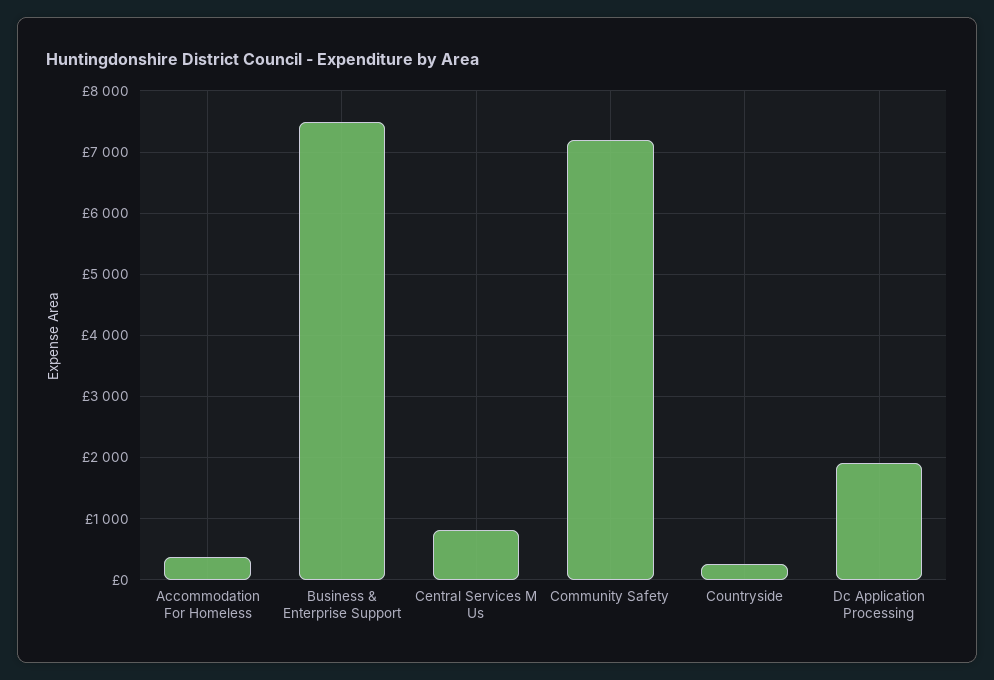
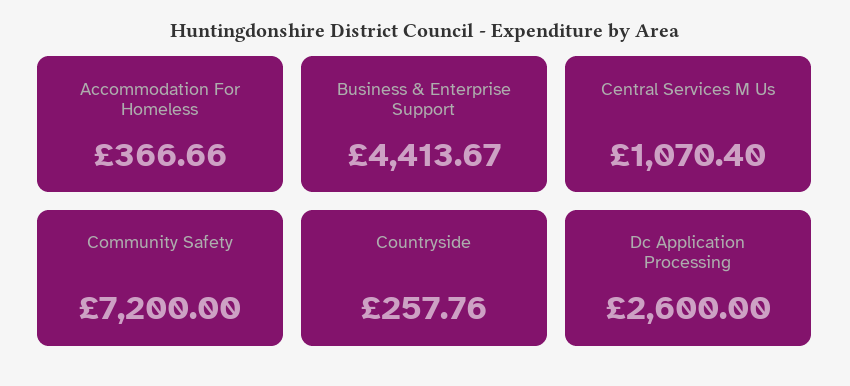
Business & Enterprise Support: 7500 -> 4413.67
Central Services M Us: 800 -> 1070.4
Dc Application Processing: 1900 -> 2600

